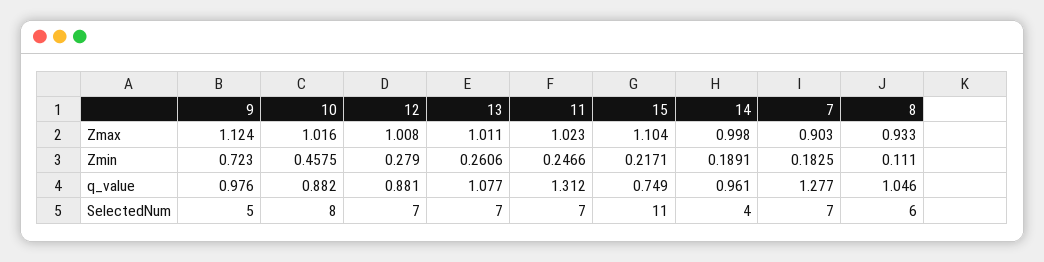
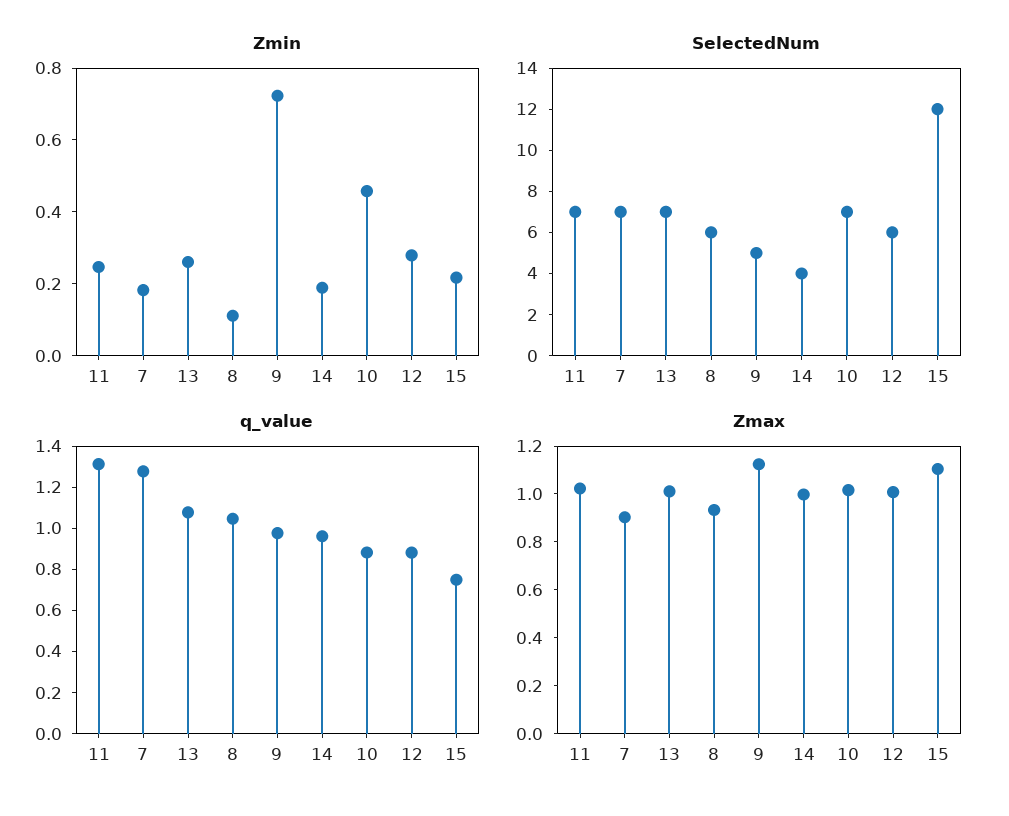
SelectedNum, 10: 8 -> 7
SelectedNum, 12: 7 -> 6
SelectedNum, 15: 11 -> 12

